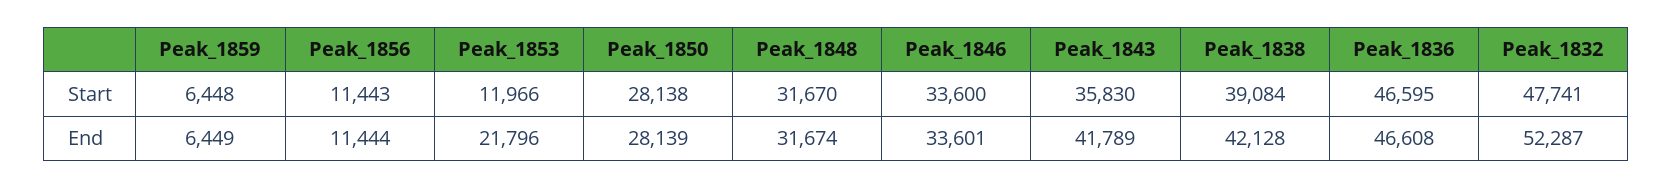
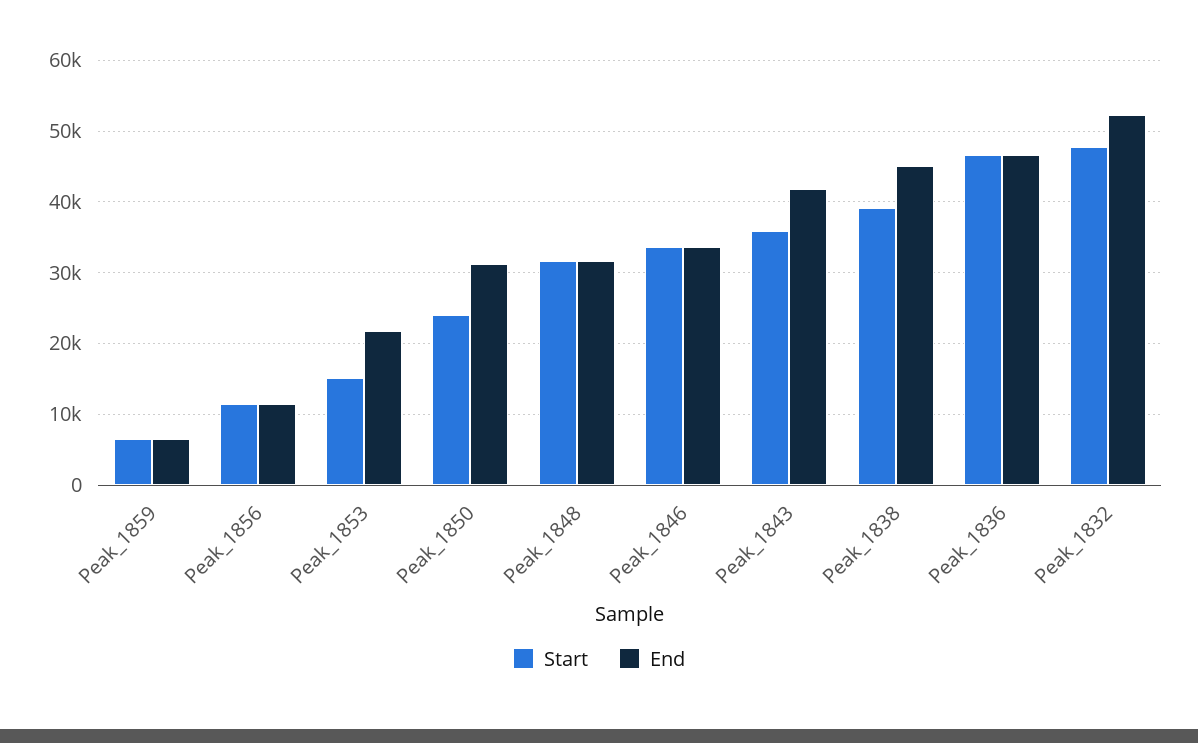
Start, Peak_1853: 11966 -> 15000
Start, Peak_1850: 28138 -> 24000
End, Peak_1850: 28139 -> 31000
End, Peak_1838: 42128 -> 45000

